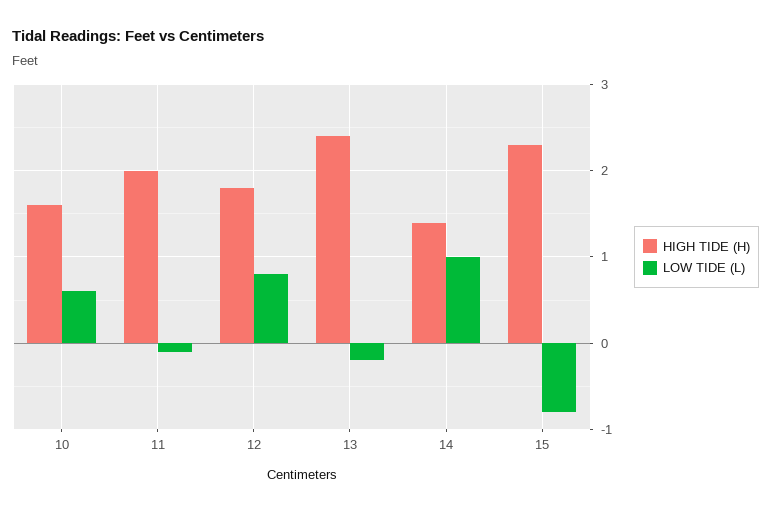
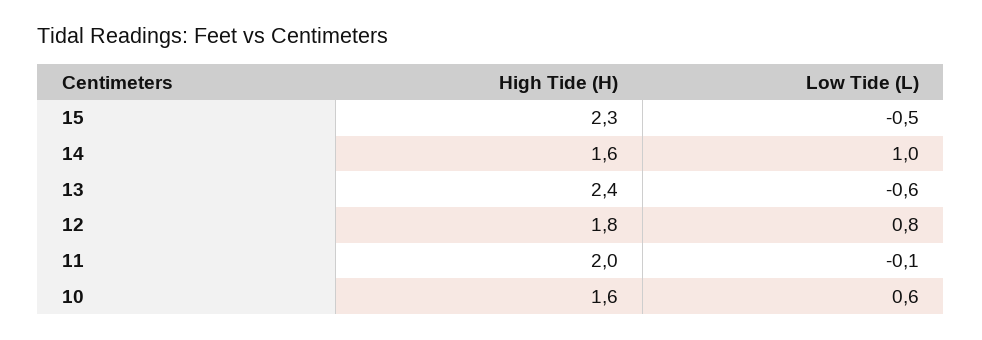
LOW TIDE (L), 13: -0.2 -> -0.6
HIGH TIDE (H), 14: 1.4 -> 1.6
LOW TIDE (L), 15: -0.8 -> -0.5

